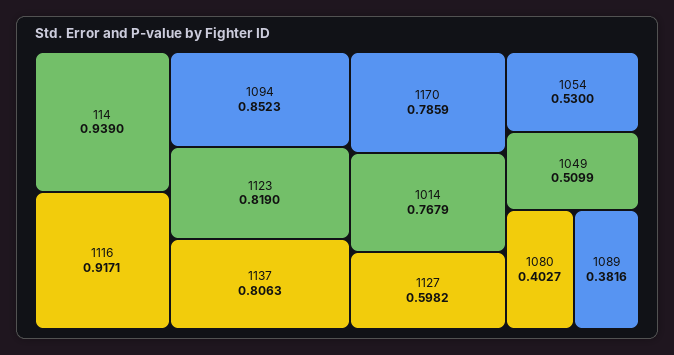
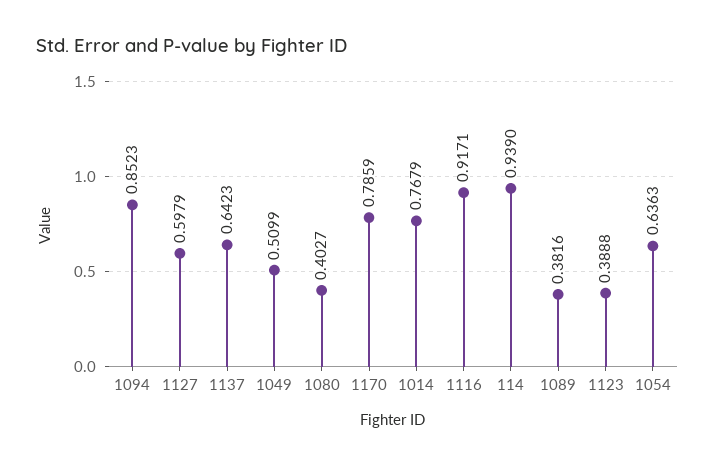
1123: 0.819 -> 0.3888
1137: 0.8063 -> 0.6423
1127: 0.5982 -> 0.5979
1054: 0.53 -> 0.6363

